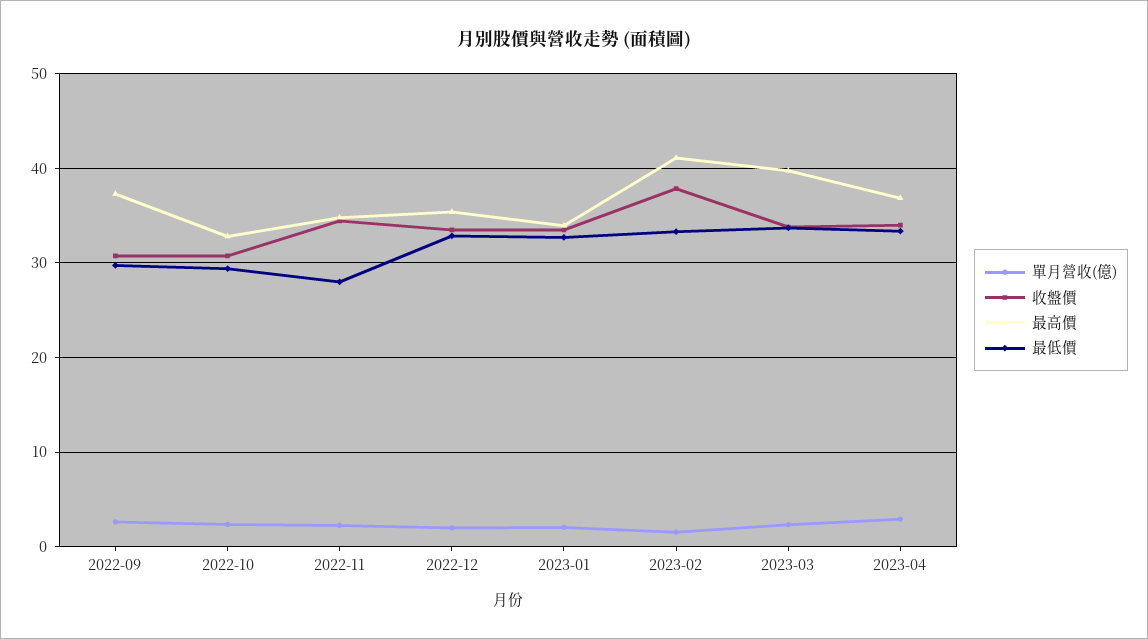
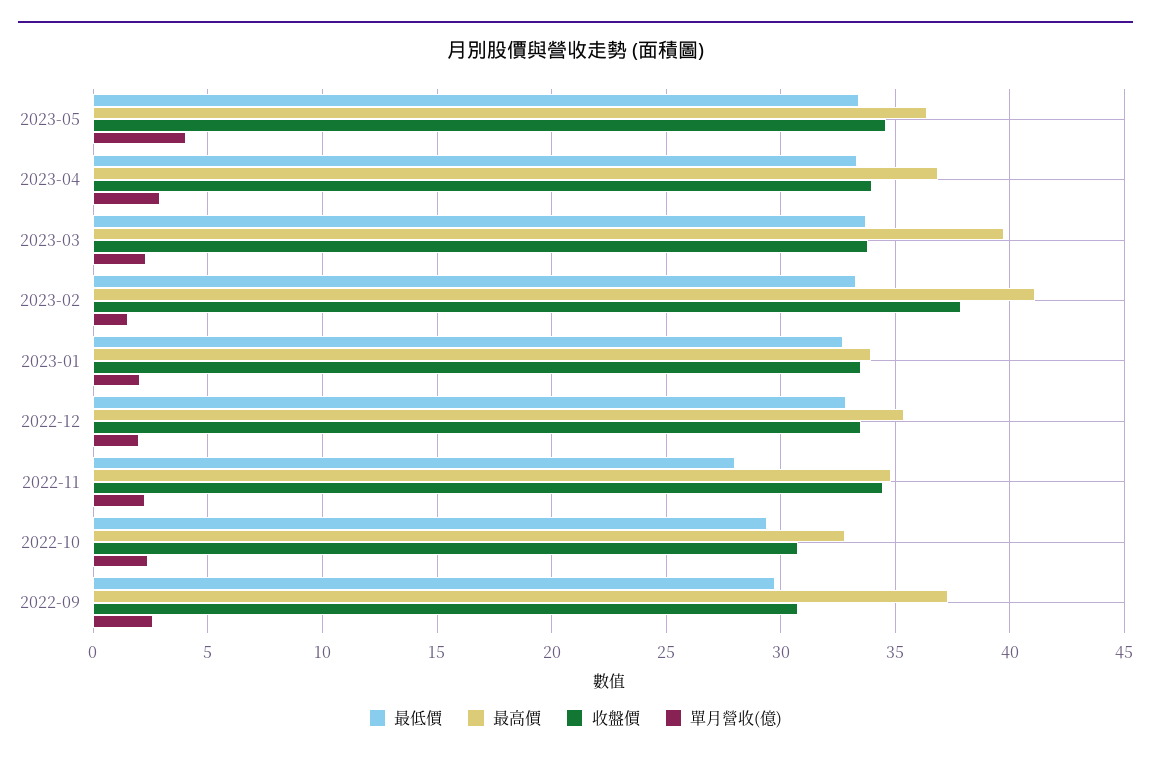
最低價, 2023-05: none -> 33.5
最高價, 2023-05: none -> 36.5
收盤價, 2023-05: none -> 34.5
單月營收(億), 2023-05: none -> 4

